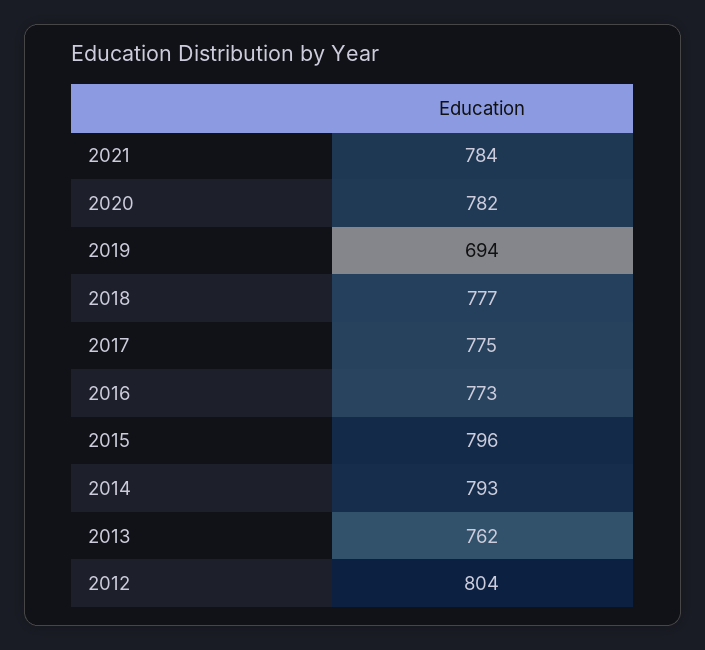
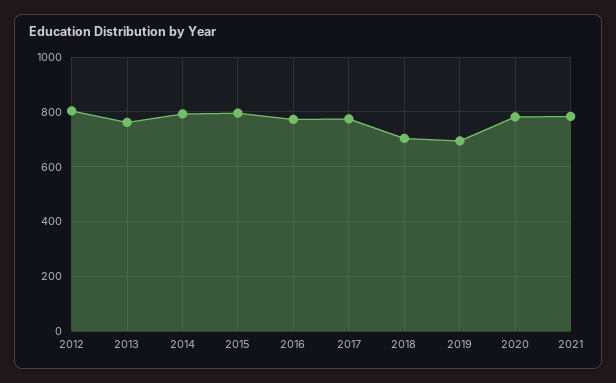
2018: 777 -> 700

